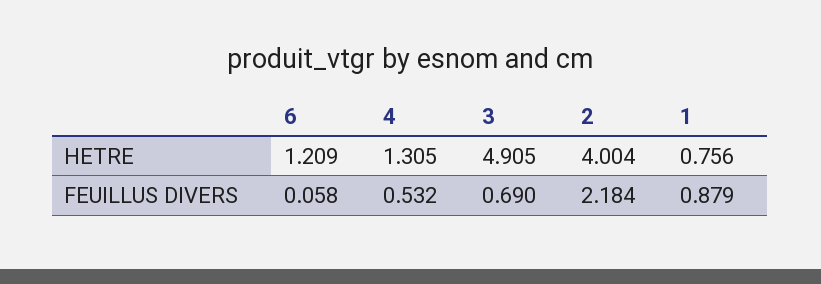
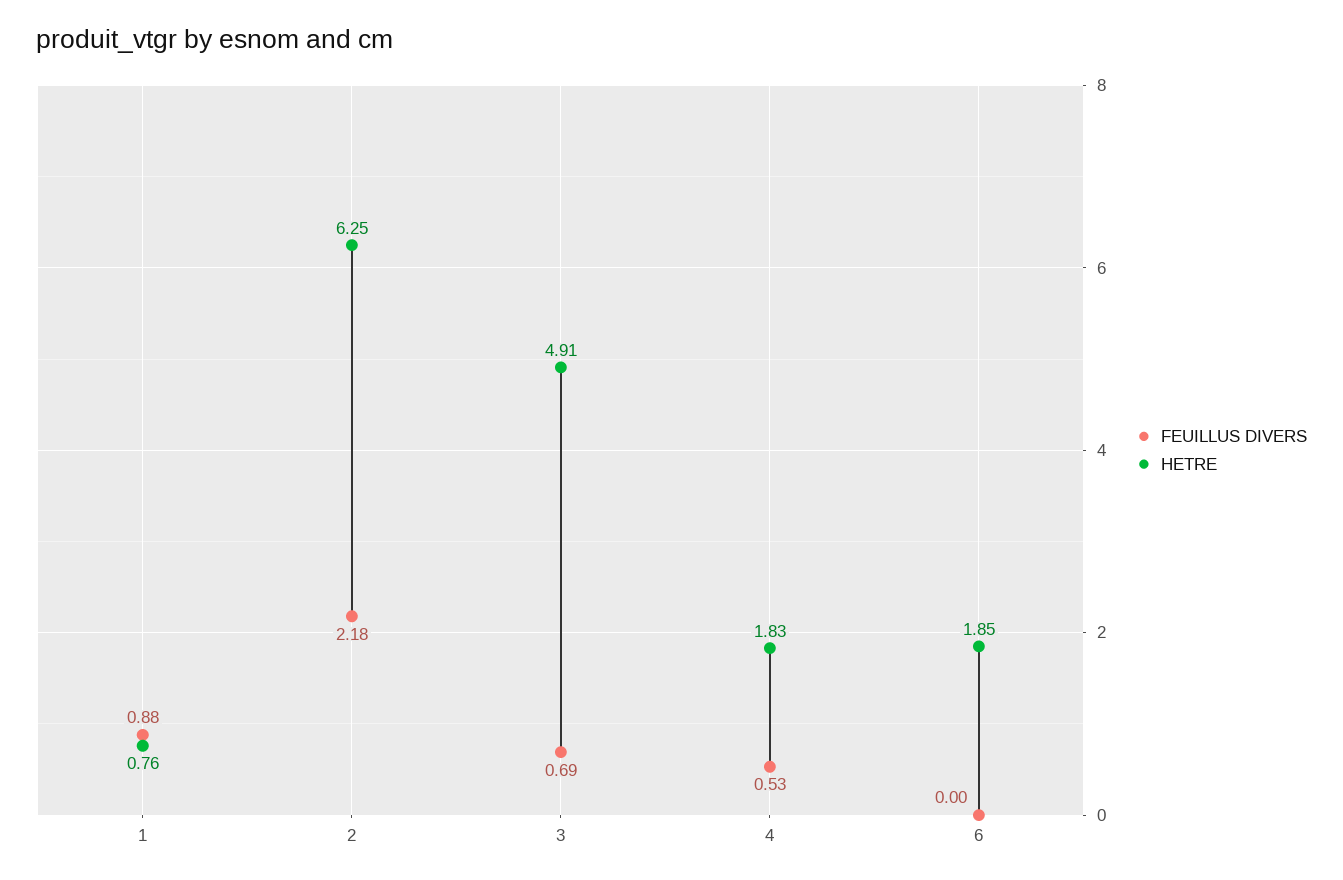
HETRE, 6: 1.209 -> 1.85
HETRE, 4: 1.305 -> 1.83
HETRE, 2: 4.004 -> 6.25
FEUILLUS DIVERS, 6: 0.058 -> 0

